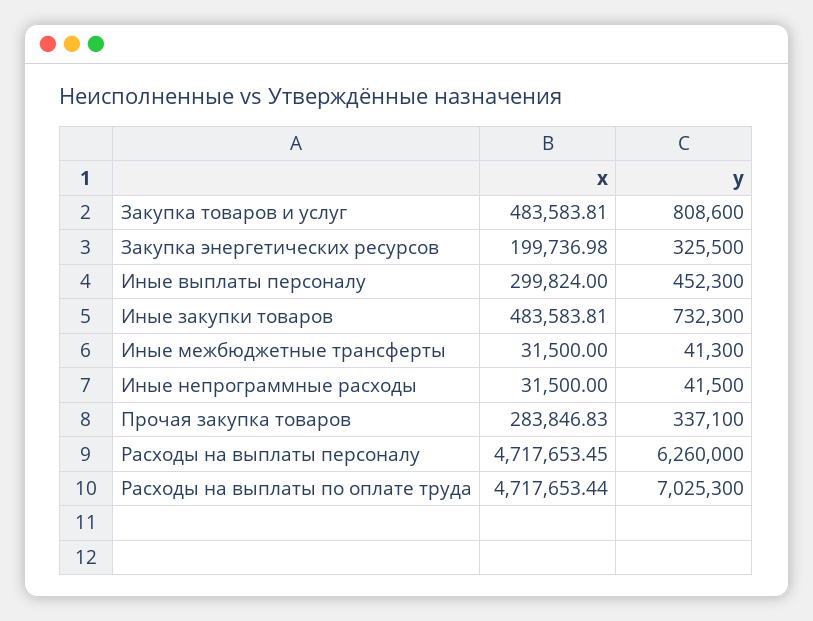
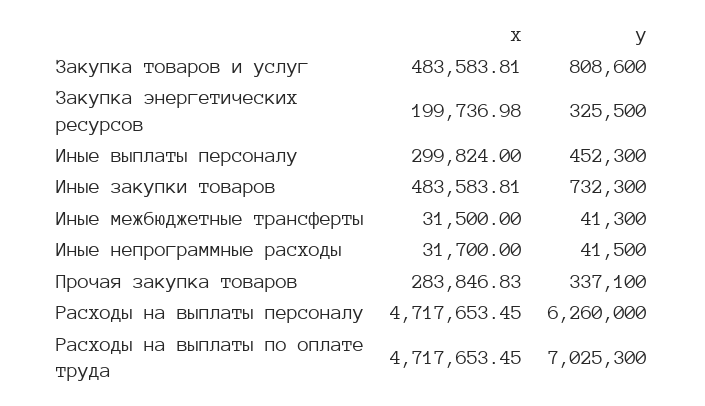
x, Иные непрограммные расходы: 31500 -> 31700
x, Расходы на выплаты по оплате труда: 4717653.44 -> 4717653.45

